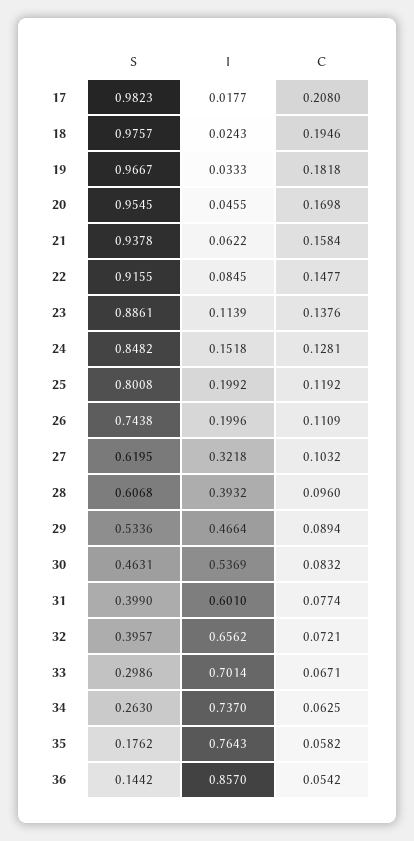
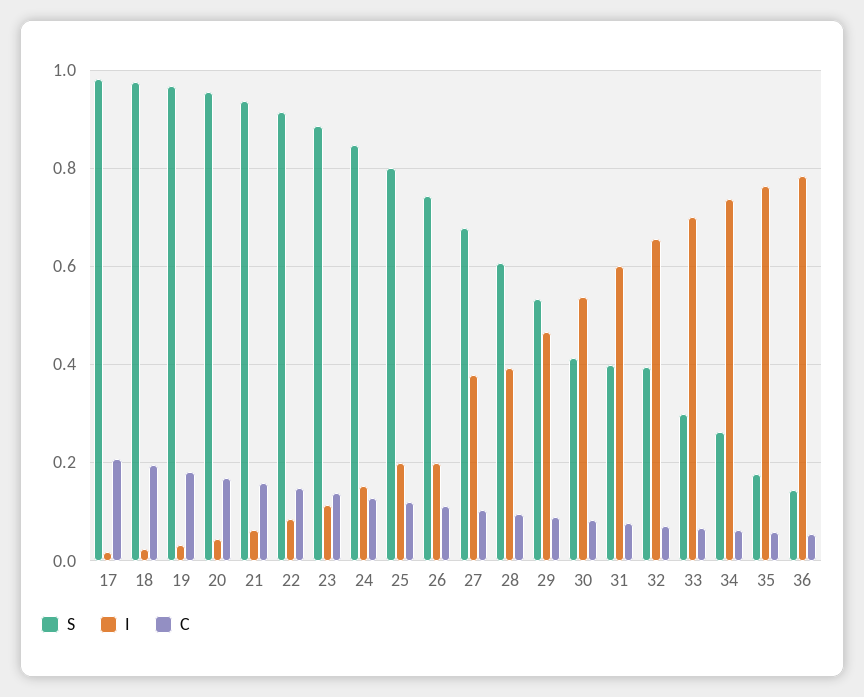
S, 27: 0.6195 -> 0.68
I, 27: 0.3218 -> 0.38
S, 30: 0.4631 -> 0.42
I, 36: 0.857 -> 0.78

